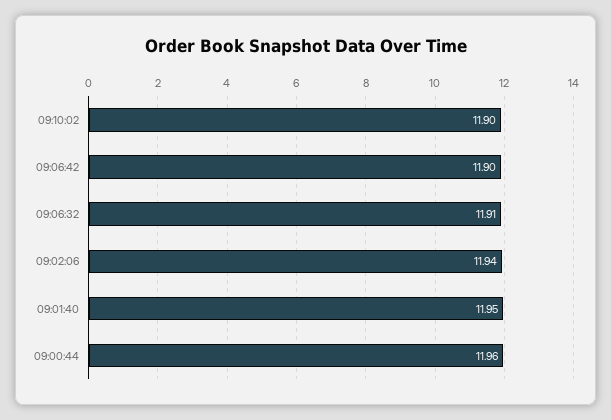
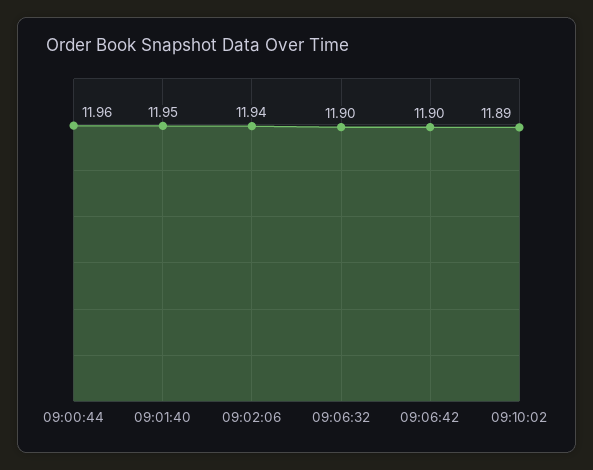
09:10:02: 11.9 -> 11.89
09:06:32: 11.91 -> 11.9

